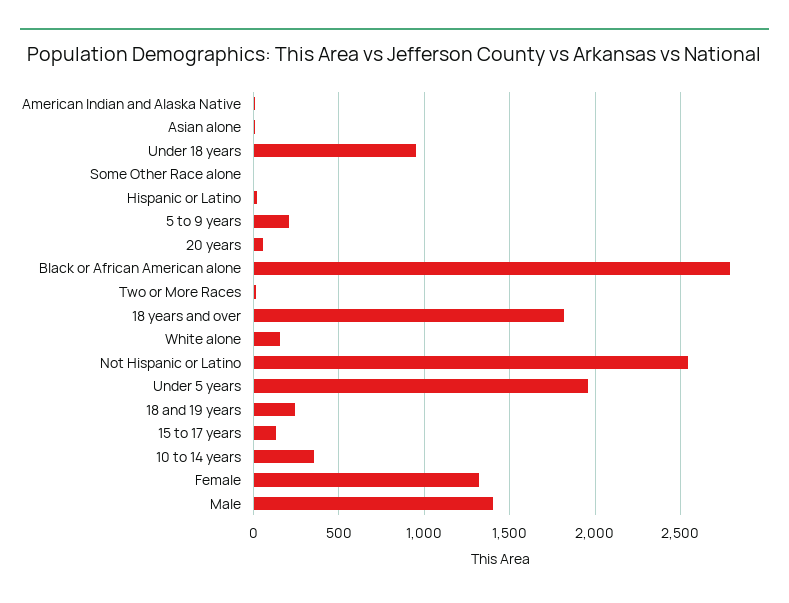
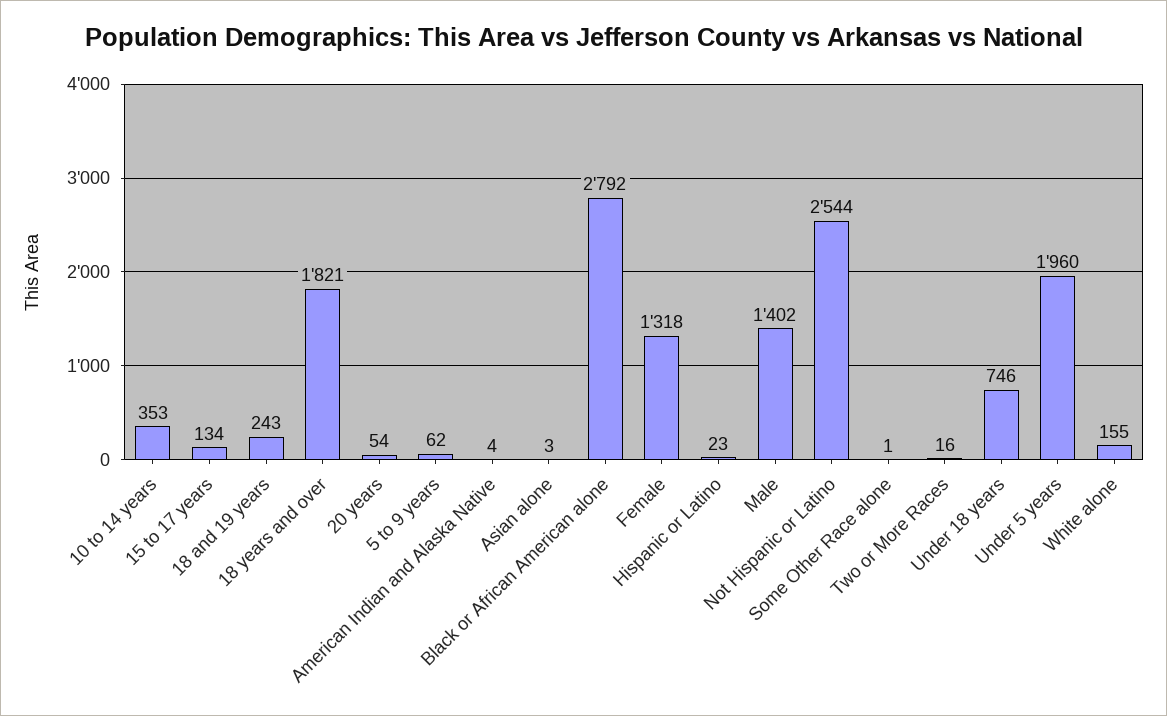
Under 18 years: 950 -> 746
5 to 9 years: 200 -> 62

